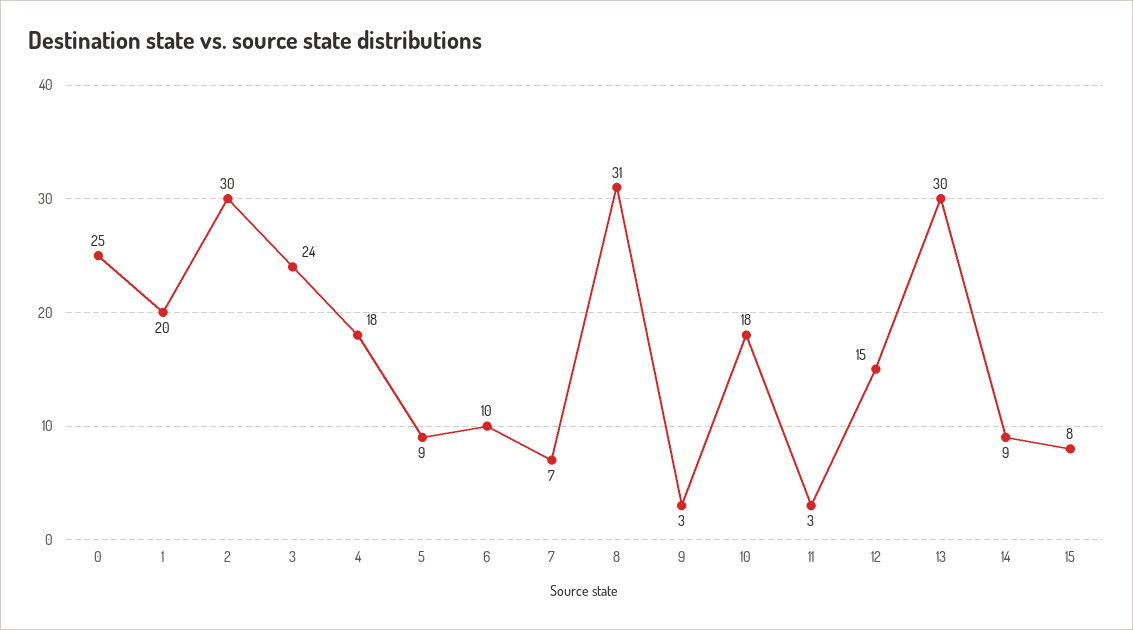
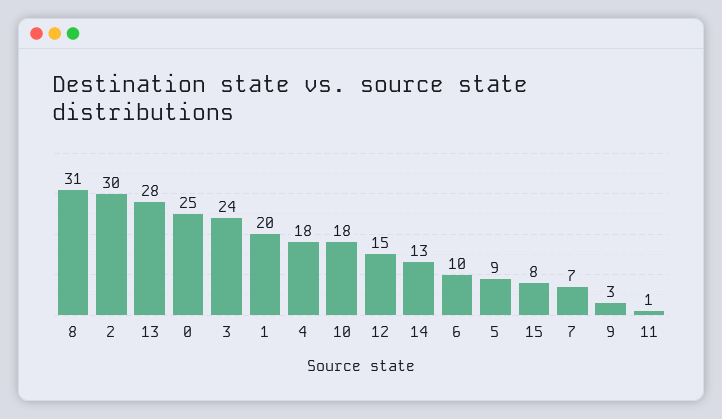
11: 3 -> 1
13: 30 -> 28
14: 9 -> 13

